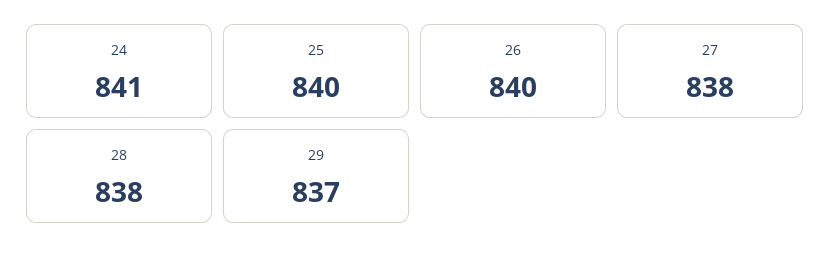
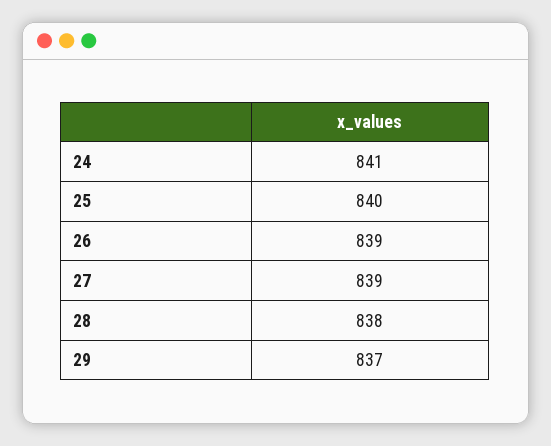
26: 840 -> 839
27: 838 -> 839

